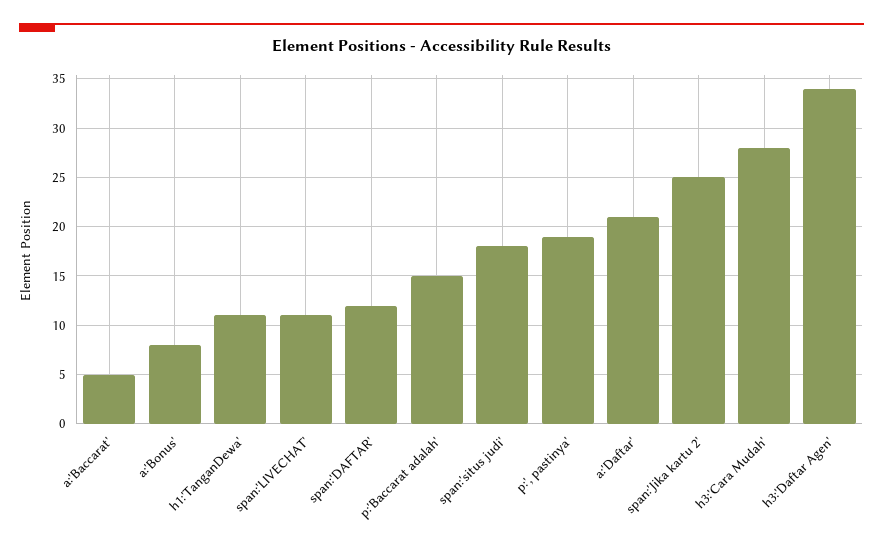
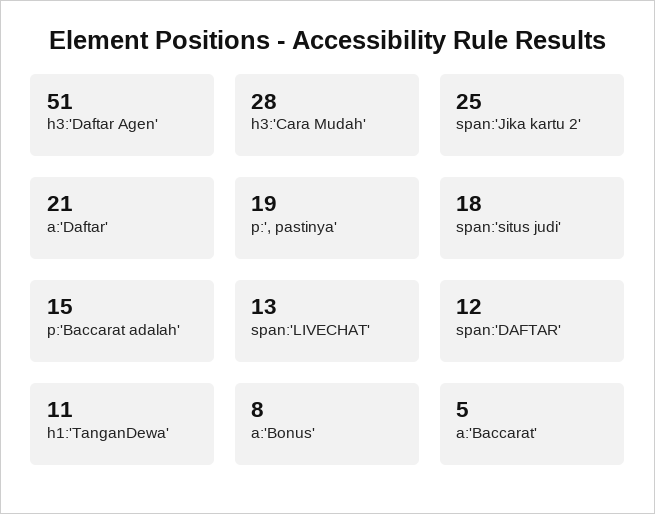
span:'LIVECHAT': 11 -> 13
h3:'Daftar Agen': 34 -> 51

